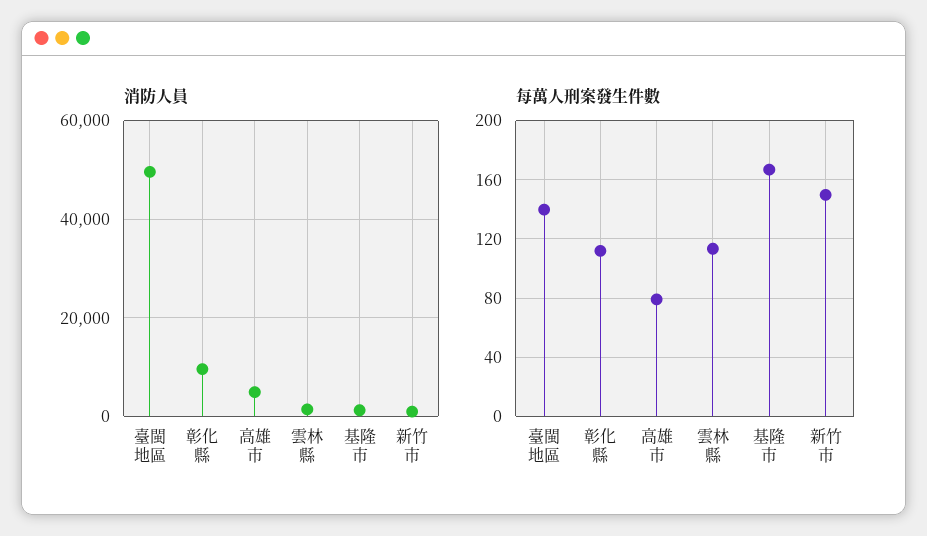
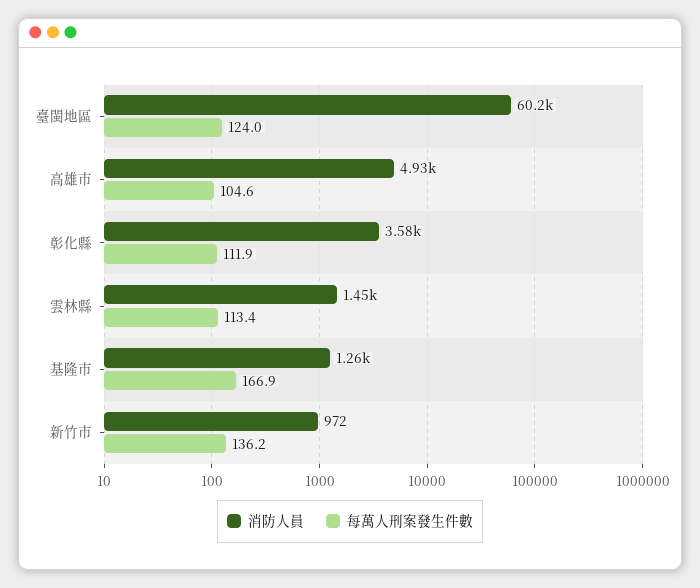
消防人員, 臺閩地區: 50000 -> 60200
消防人員, 彰化縣: 10000 -> 3580
每萬人刑案發生件數, 臺閩地區: 140 -> 124
每萬人刑案發生件數, 高雄市: 80 -> 104.6
每萬人刑案發生件數, 新竹市: 150 -> 136.2

